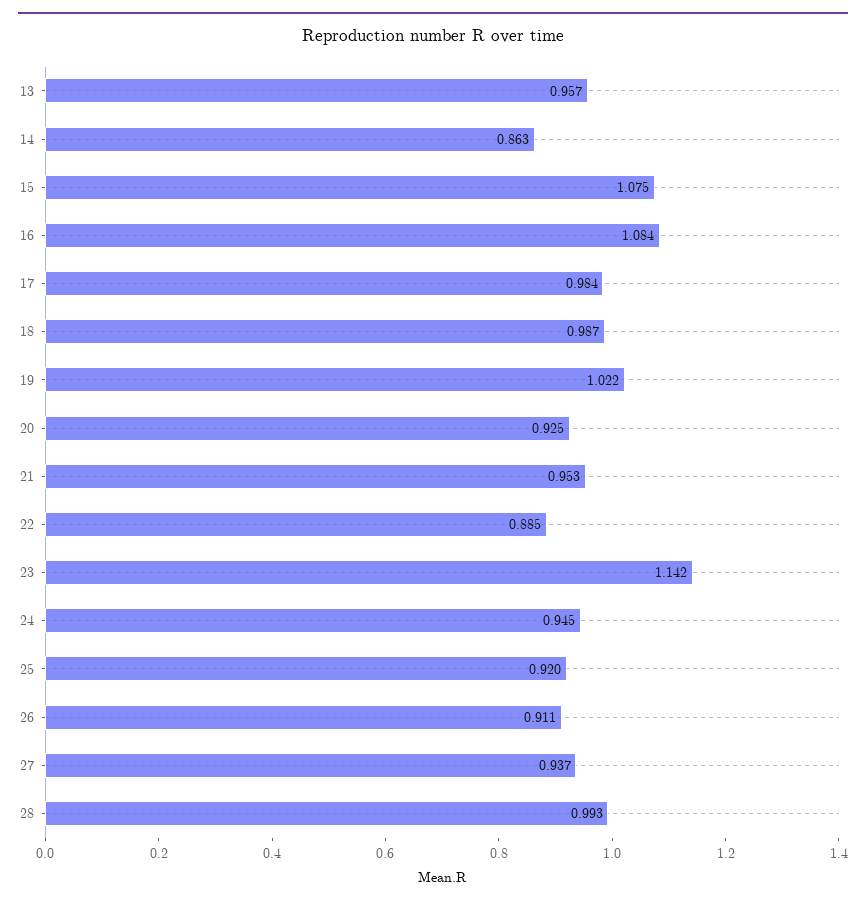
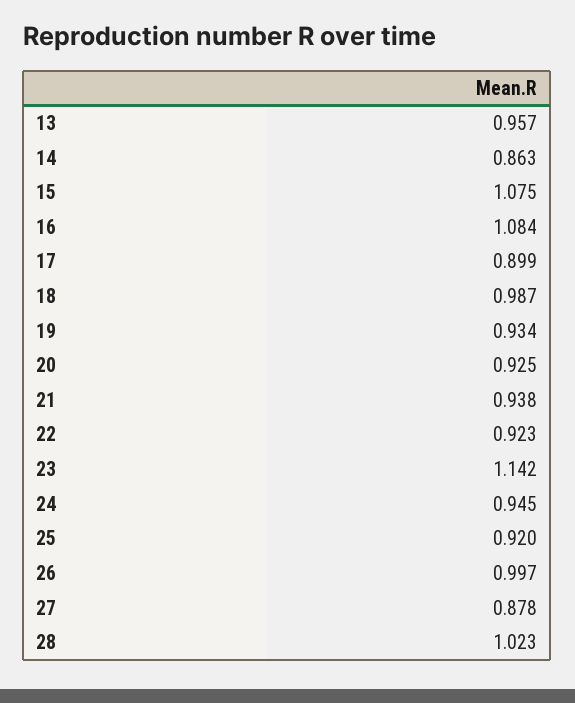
17: 0.984 -> 0.899
19: 1.022 -> 0.934
21: 0.953 -> 0.938
22: 0.885 -> 0.923
26: 0.911 -> 0.997
27: 0.937 -> 0.878
28: 0.993 -> 1.023

